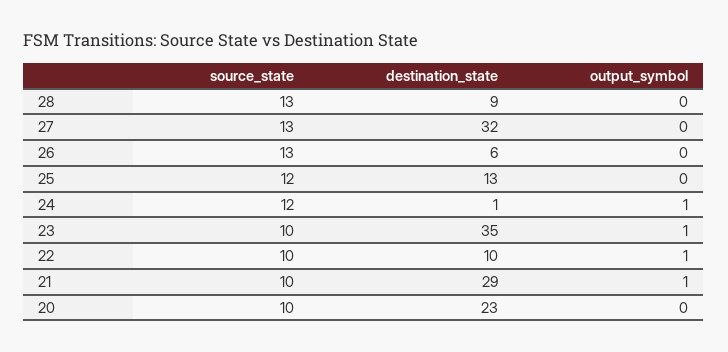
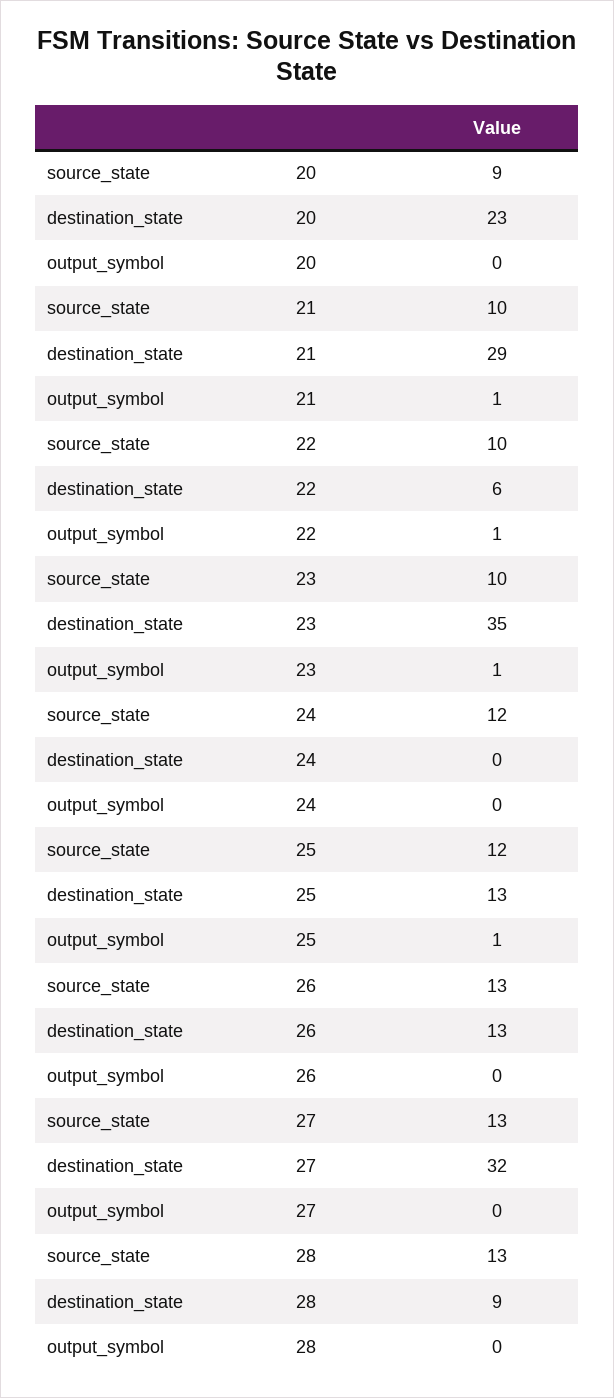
destination_state, 26: 6 -> 13
output_symbol, 25: 0 -> 1
destination_state, 24: 1 -> 0
output_symbol, 24: 1 -> 0
destination_state, 22: 10 -> 6
source_state, 20: 10 -> 9

